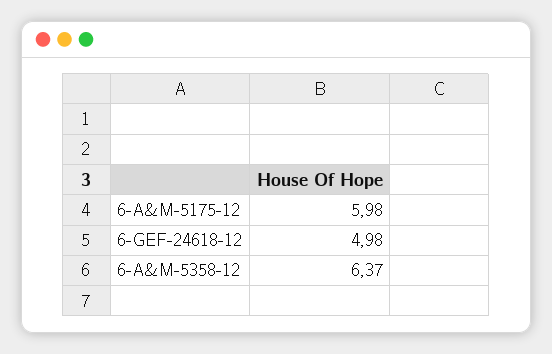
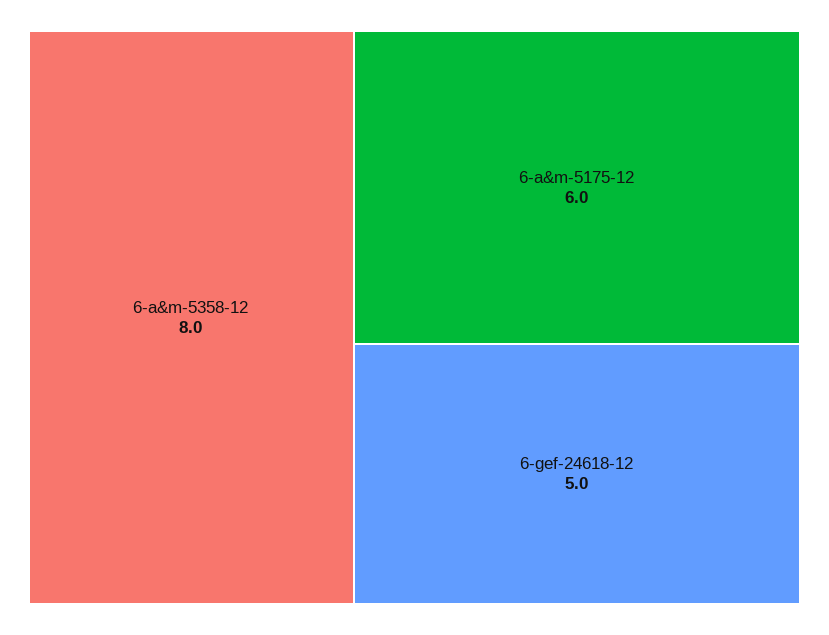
6-A&M-5358-12: 6.37 -> 8

